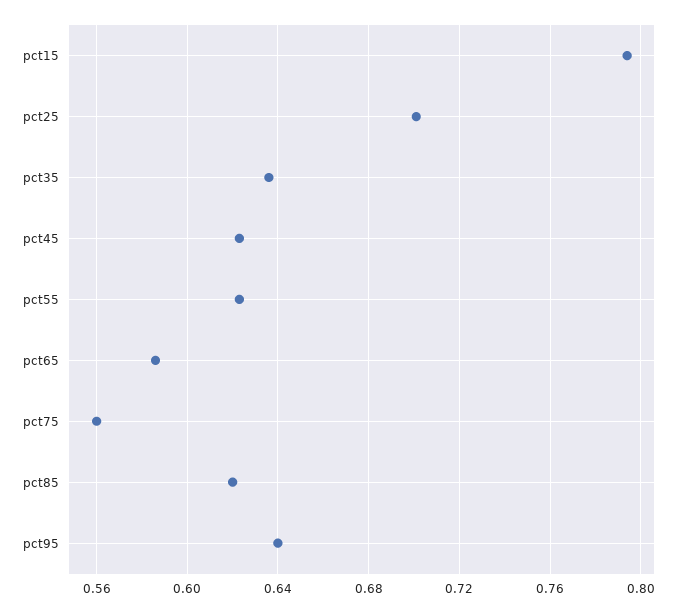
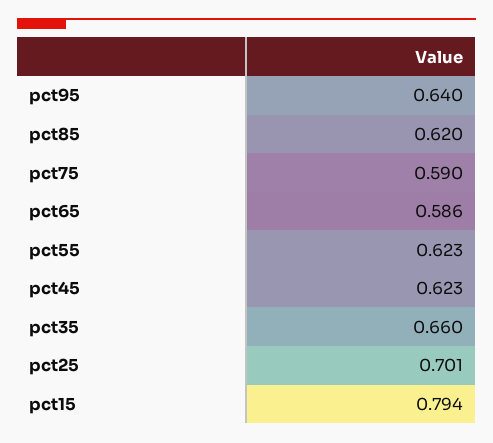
pct35: 0.635 -> 0.66
pct75: 0.56 -> 0.59

